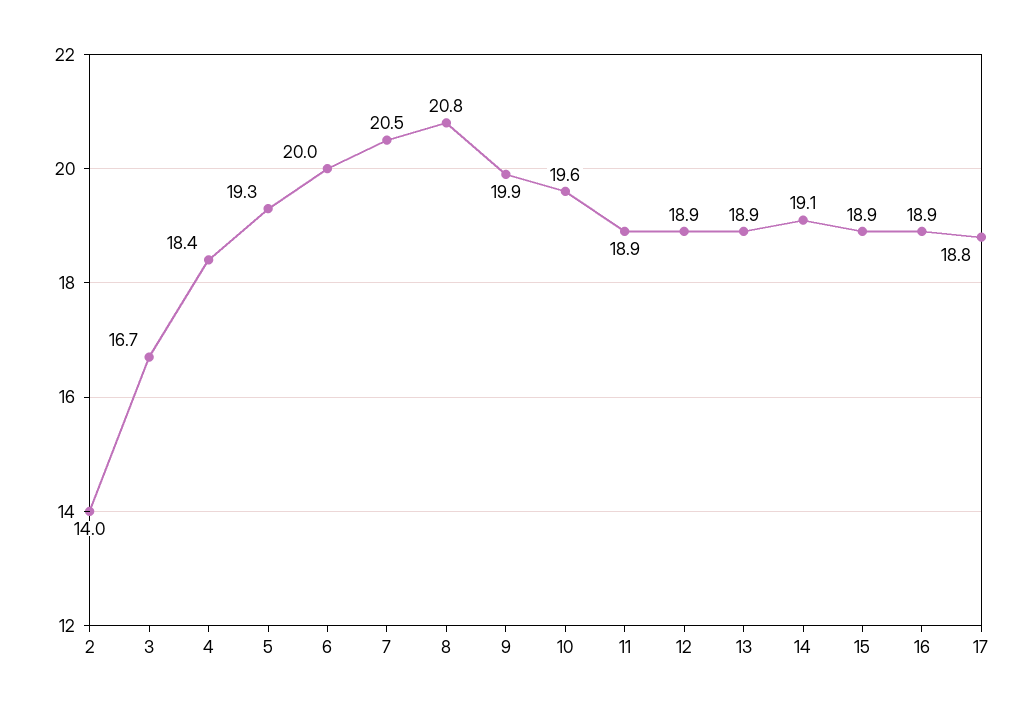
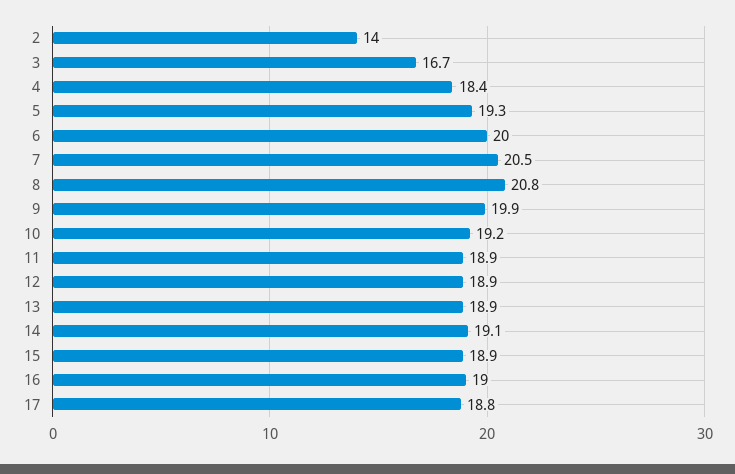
10: 19.6 -> 19.2
16: 18.9 -> 19

